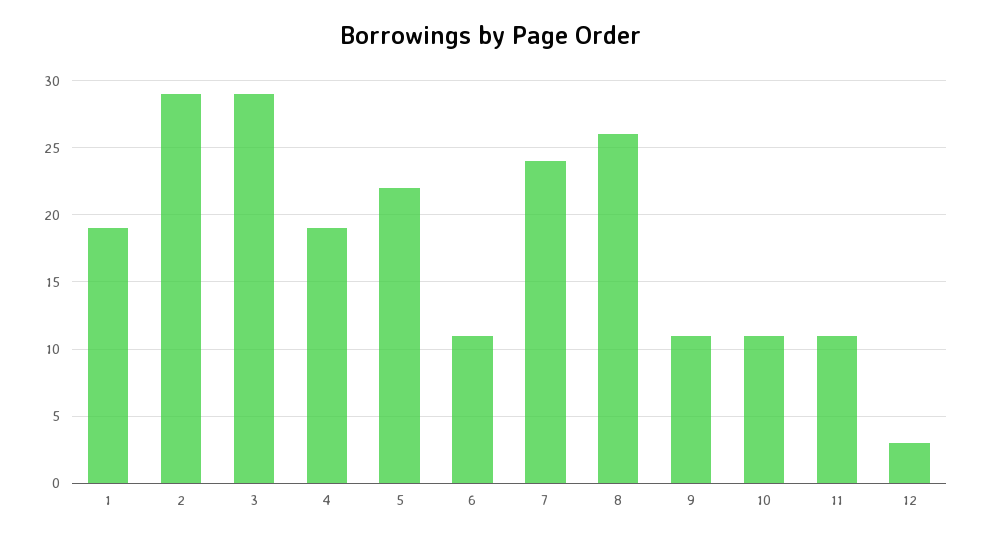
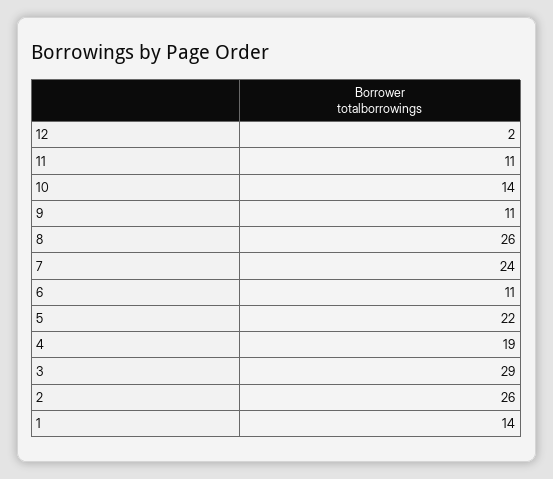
1: 19 -> 14
2: 29 -> 26
10: 11 -> 14
12: 3 -> 2

